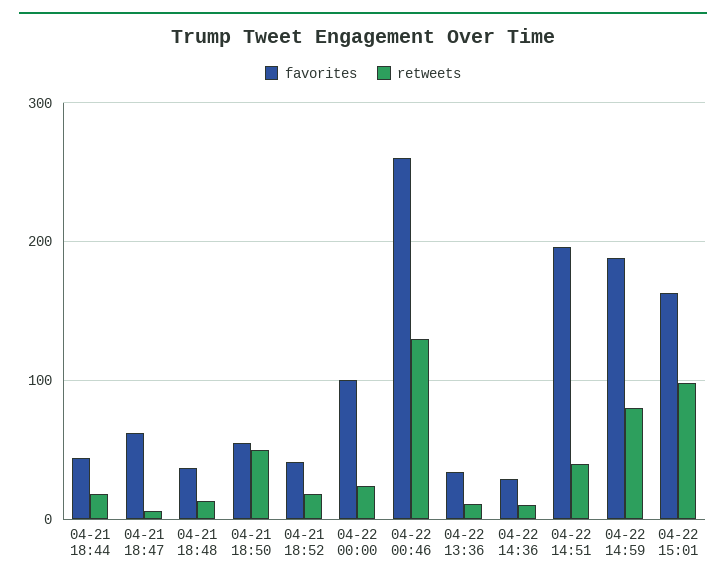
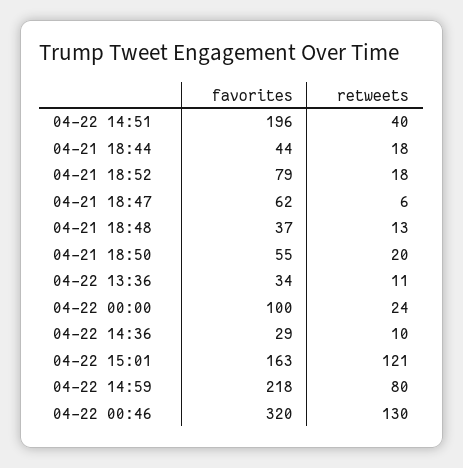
retweets, 04-21 18:50: 50 -> 20
favorites, 04-21 18:52: 40 -> 79
favorites, 04-22 00:46: 260 -> 320
favorites, 04-22 14:59: 190 -> 218
retweets, 04-22 15:01: 100 -> 121

